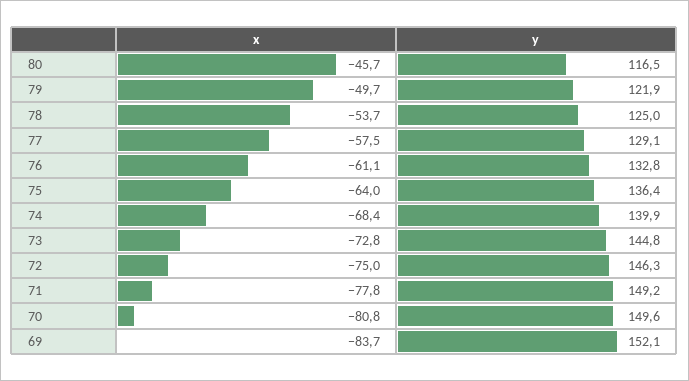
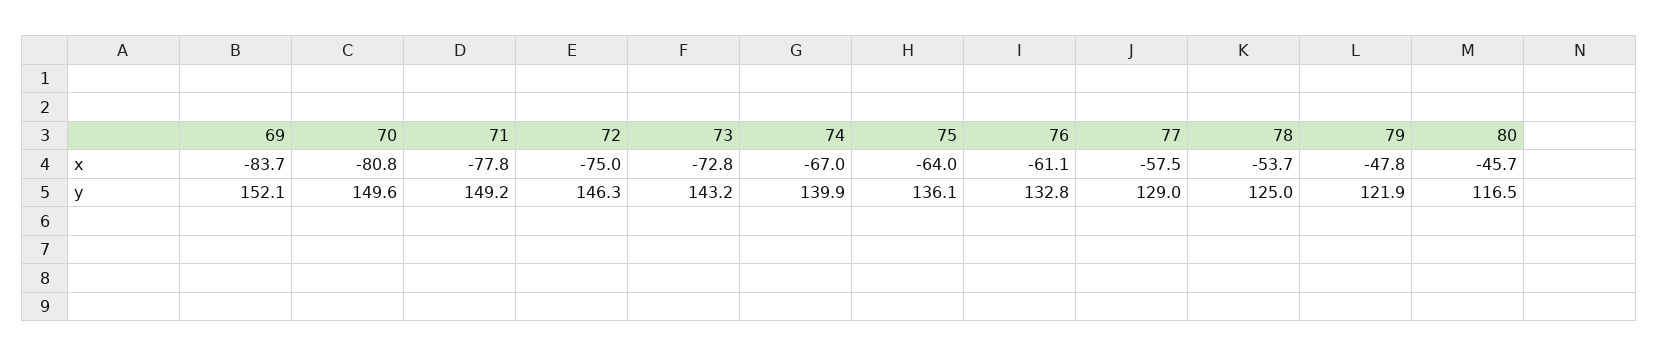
x, 79: -49.7 -> -47.8
y, 77: 129.1 -> 129
y, 75: 136.4 -> 136.1
x, 74: -68.4 -> -67
y, 73: 144.8 -> 143.2

